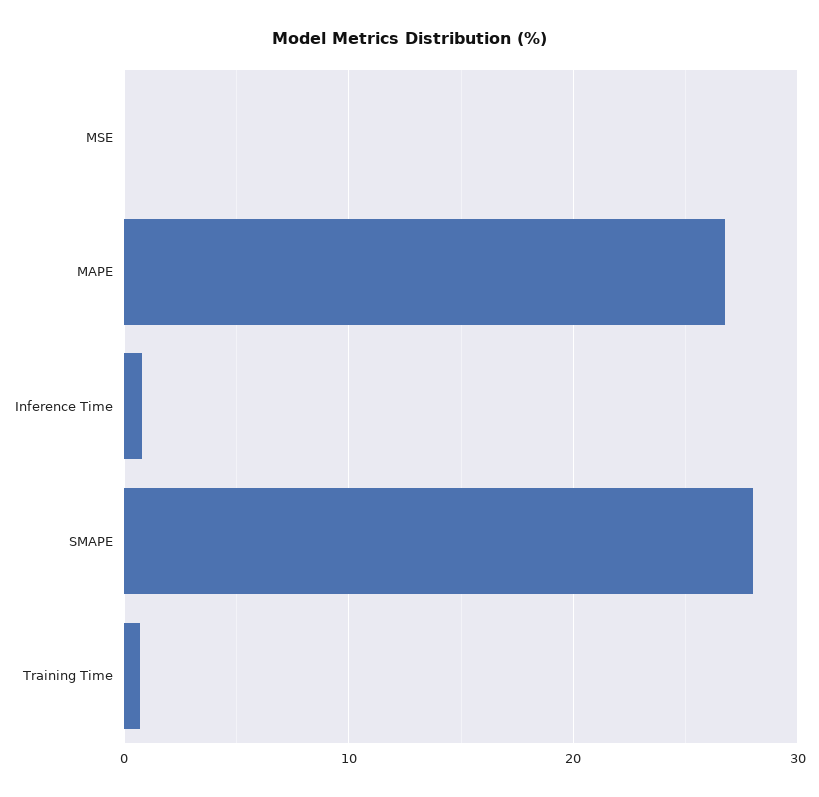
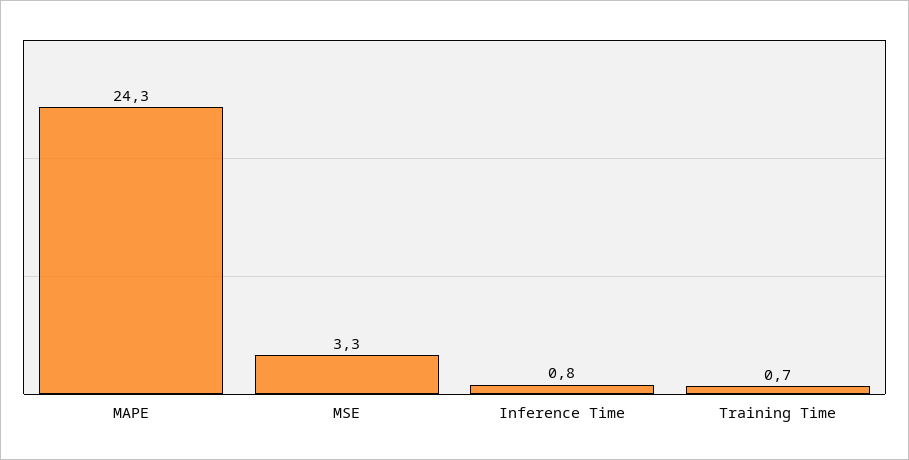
MSE: 0 -> 3.3
MAPE: 27 -> 24.3
SMAPE: 28 -> none

